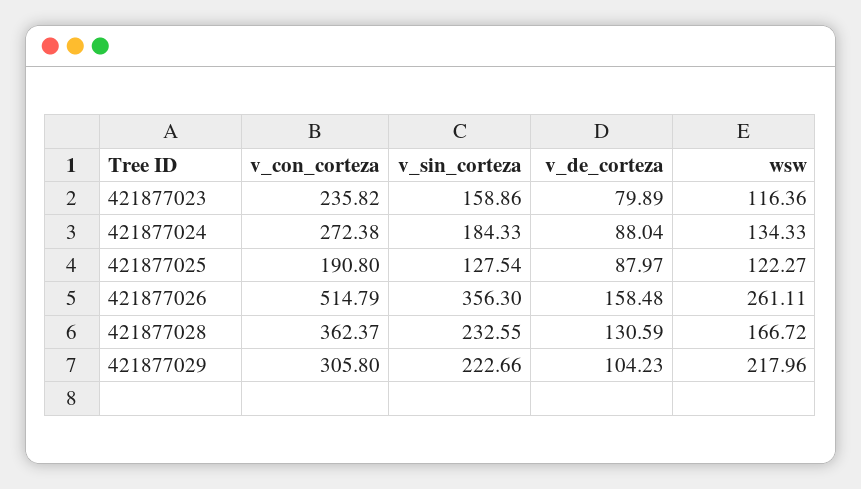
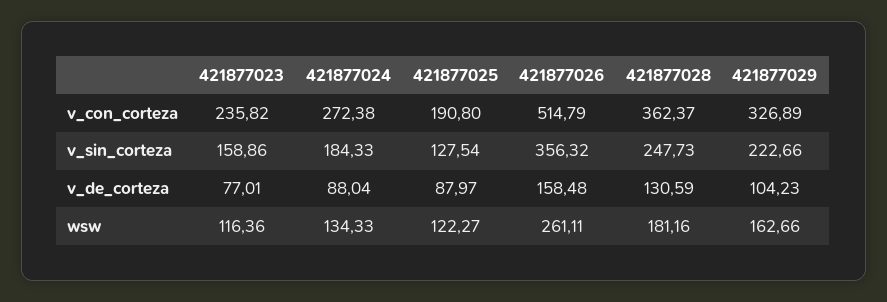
v_de_corteza, 421877023: 79.89 -> 77.01
v_sin_corteza, 421877026: 356.3 -> 356.32
v_sin_corteza, 421877028: 232.55 -> 247.73
wsw, 421877028: 166.72 -> 181.16
v_con_corteza, 421877029: 305.8 -> 326.89
wsw, 421877029: 217.96 -> 162.66

